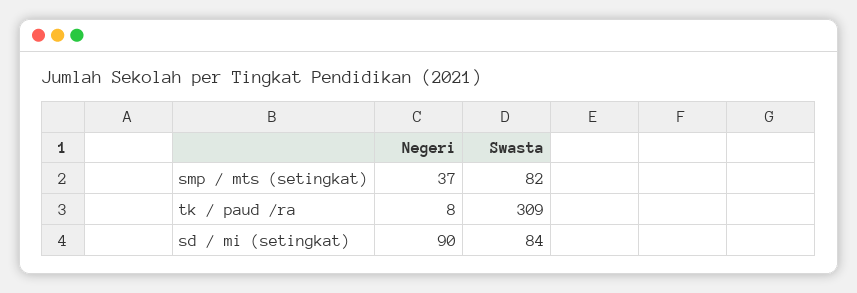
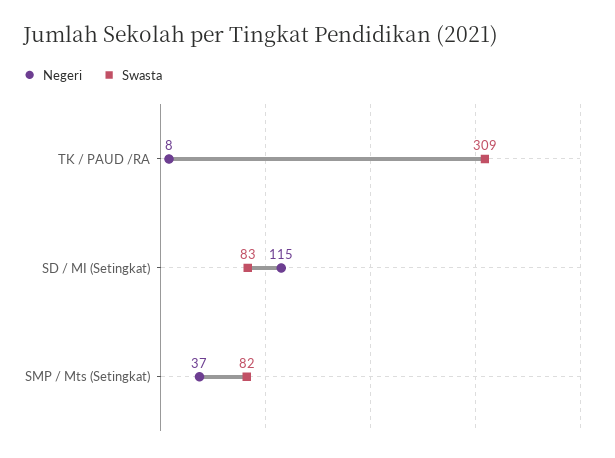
Negeri, sd / mi (setingkat): 90 -> 115
Swasta, sd / mi (setingkat): 84 -> 83

